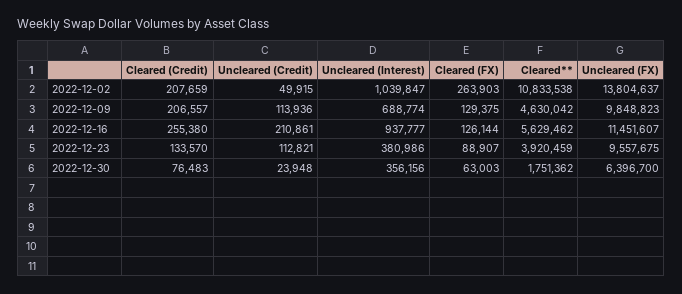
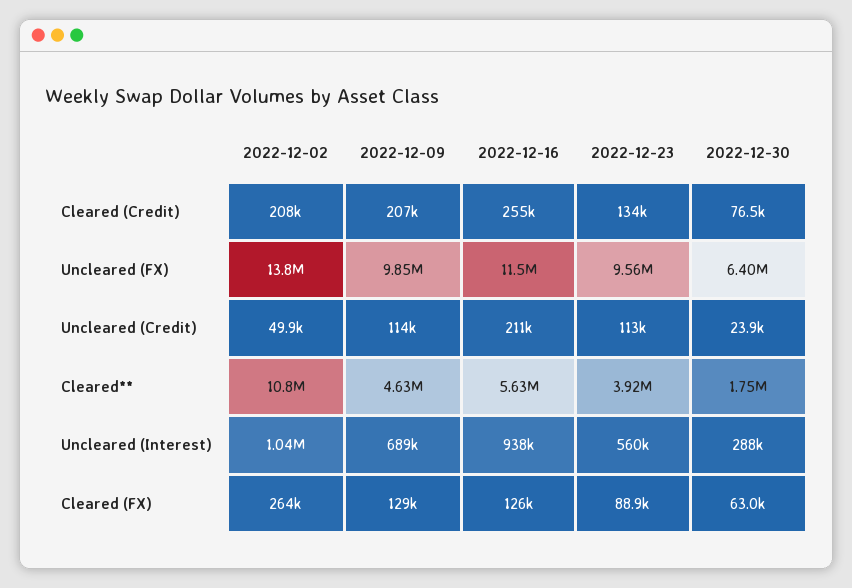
Uncleared (Interest), 2022-12-23: 380986 -> 560000
Uncleared (Interest), 2022-12-30: 356156 -> 288000

